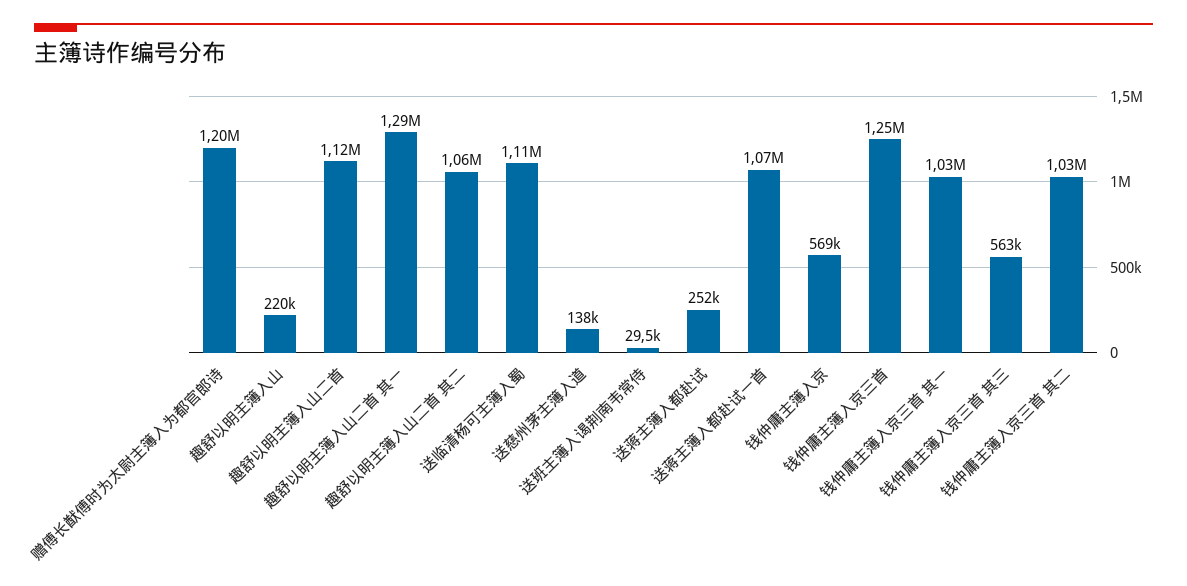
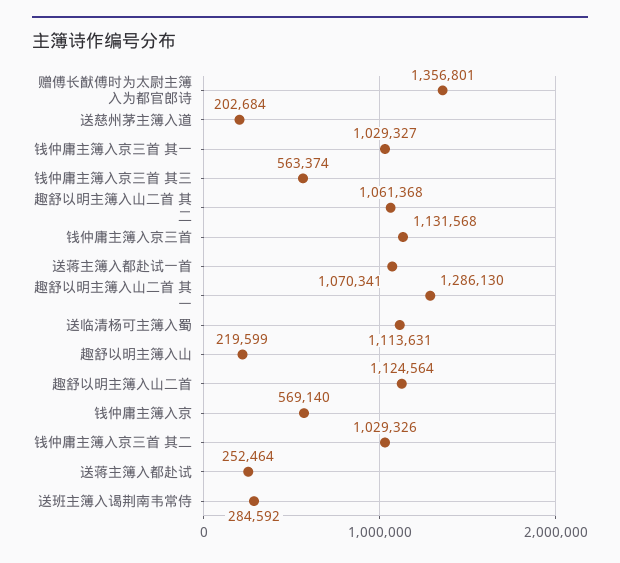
赠傅长猷傅时为太尉主簿入为都官郎诗: 1200000 -> 1356801
送慈州茅主簿入道: 138000 -> 202684
送班主簿入谒荆南韦常侍: 29500 -> 284592
钱仲庸主簿入京三首: 1250000 -> 1131568

